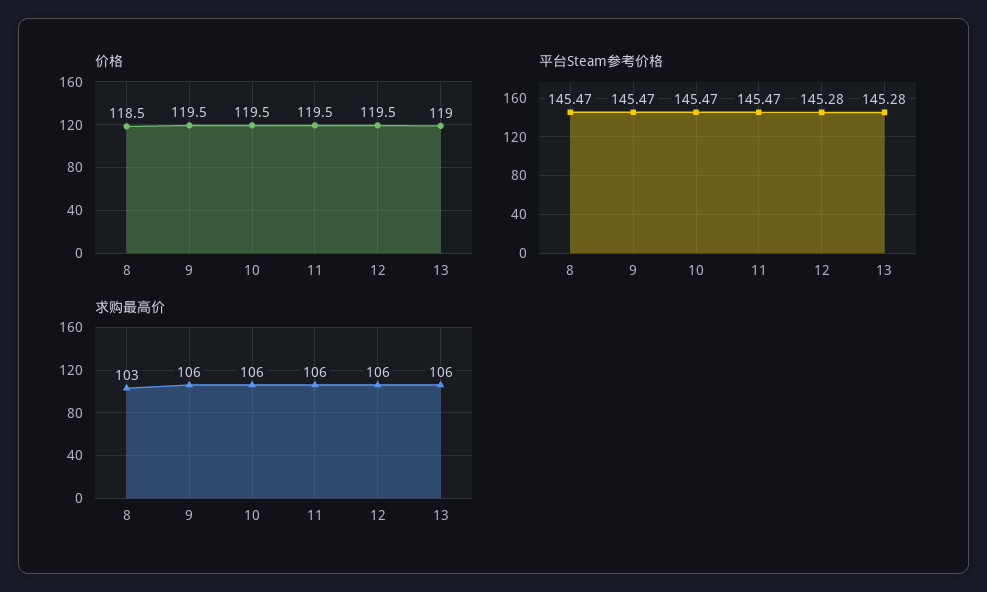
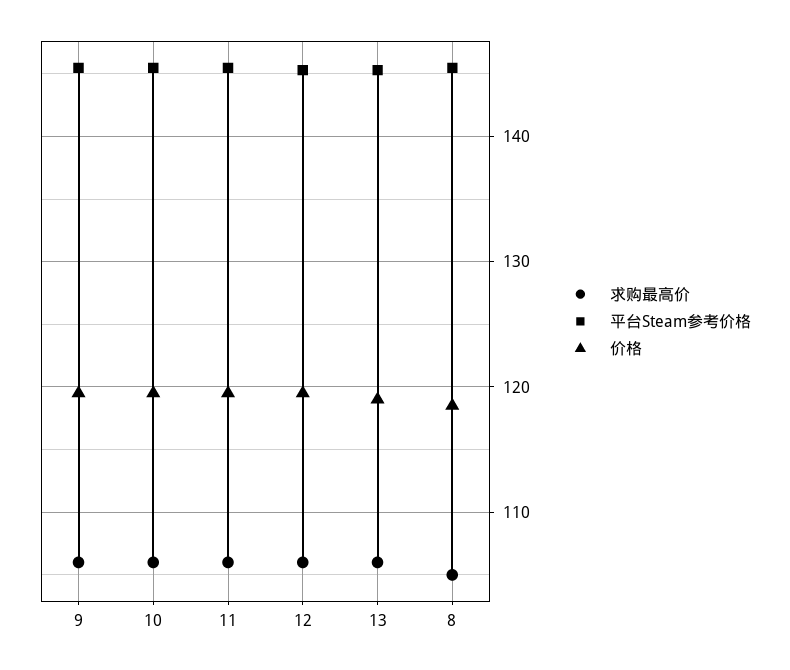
求购最高价, 8: 103 -> 105

